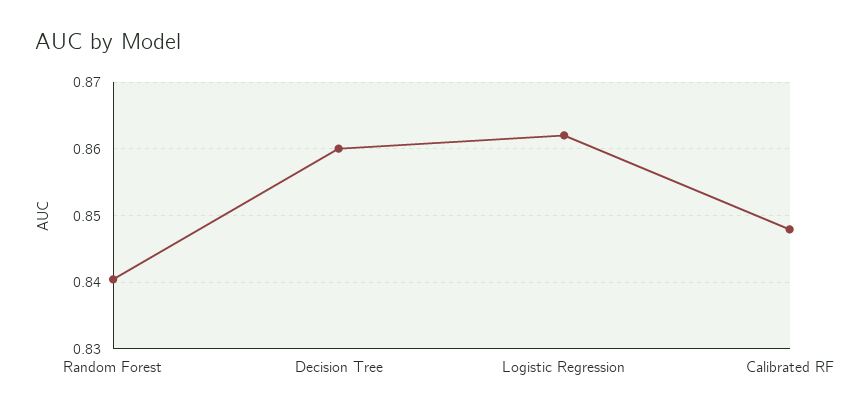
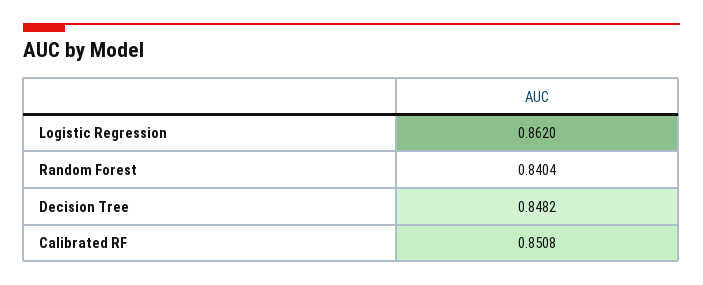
Decision Tree: 0.86 -> 0.8482
Calibrated RF: 0.848 -> 0.8508

